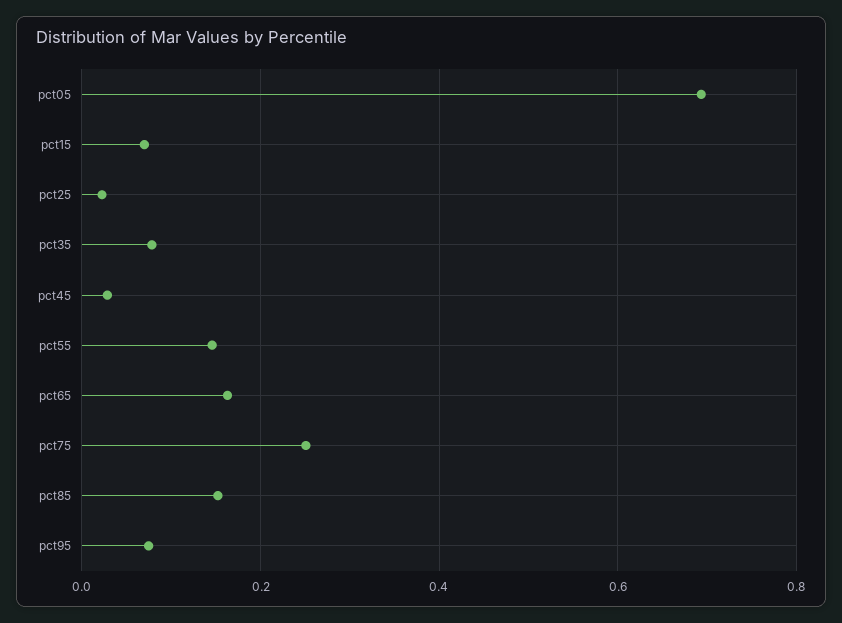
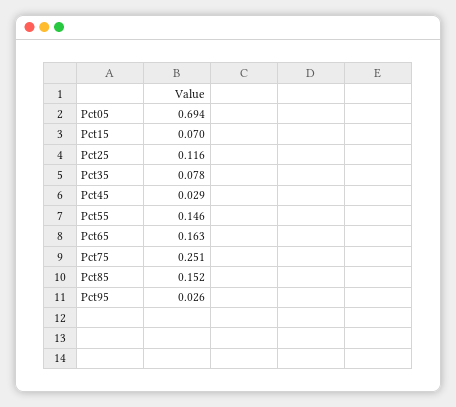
pct25: 0.02 -> 0.116
pct95: 0.08 -> 0.026

